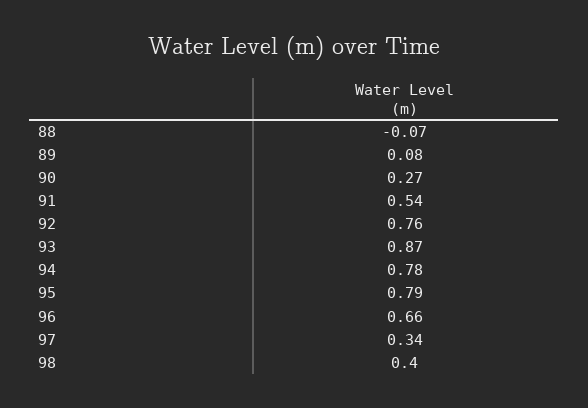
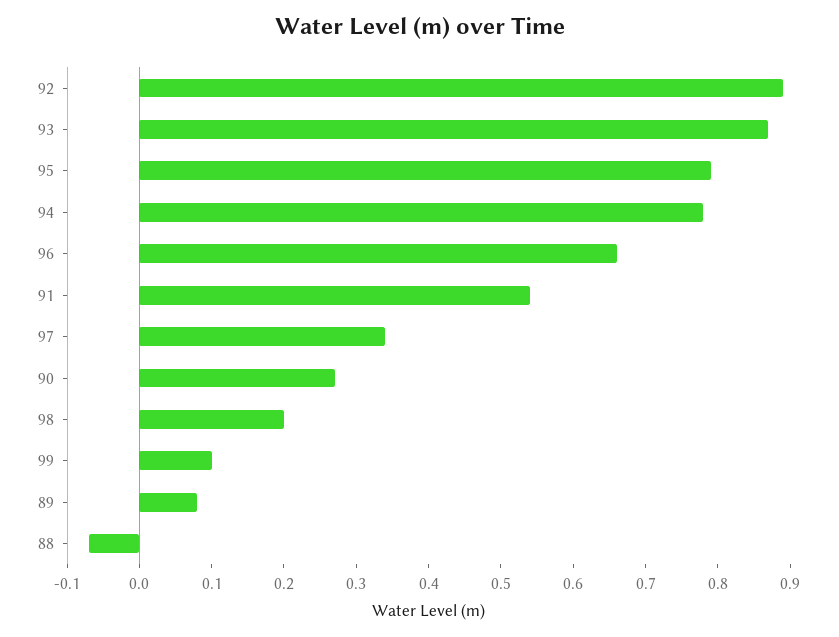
92: 0.76 -> 0.9
98: 0.4 -> 0.2
99: none -> 0.1

